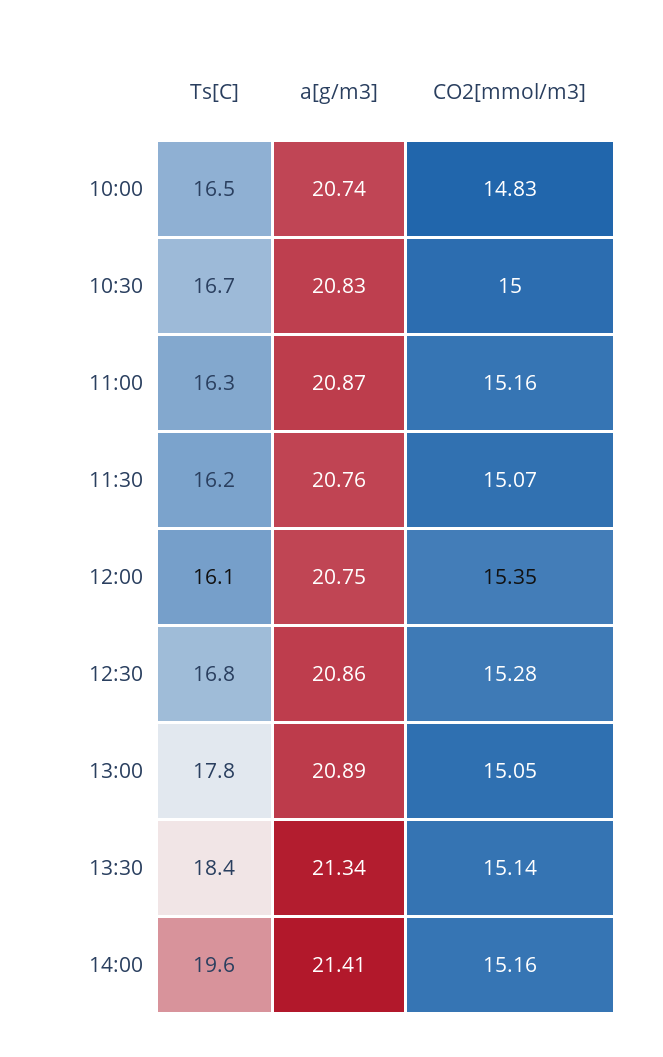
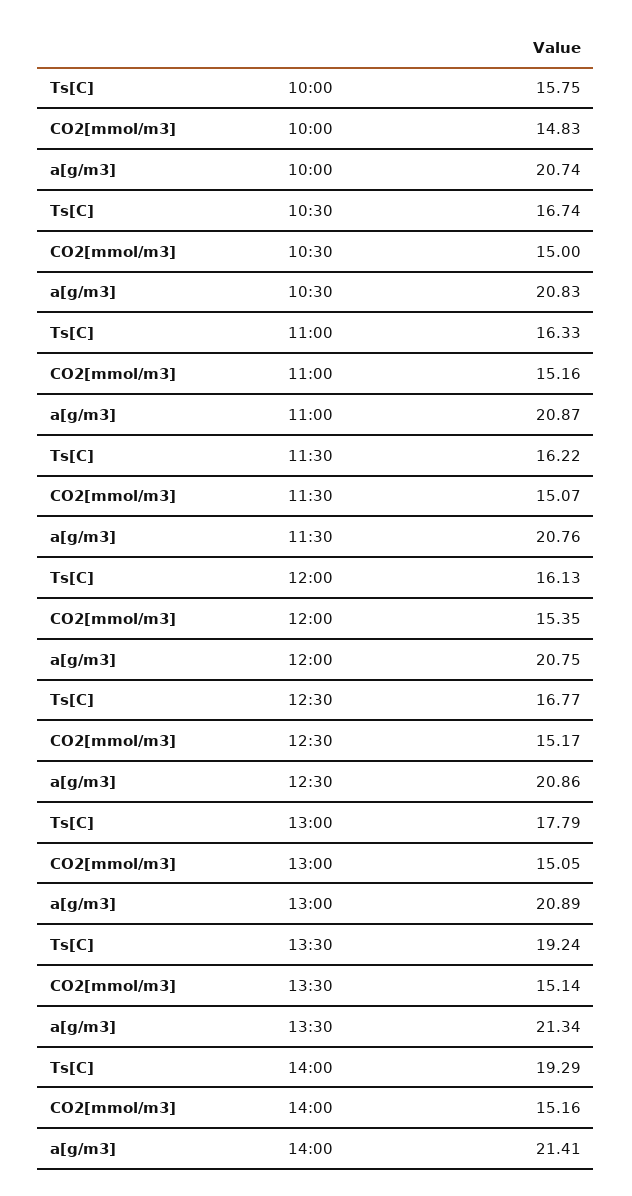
Ts[C], 10:00: 16.5 -> 15.75
CO2[mmol/m3], 12:30: 15.28 -> 15.17
Ts[C], 13:30: 18.4 -> 19.24
Ts[C], 14:00: 19.6 -> 19.29

